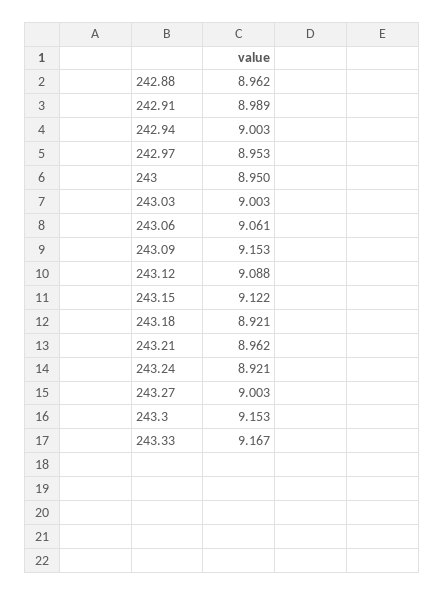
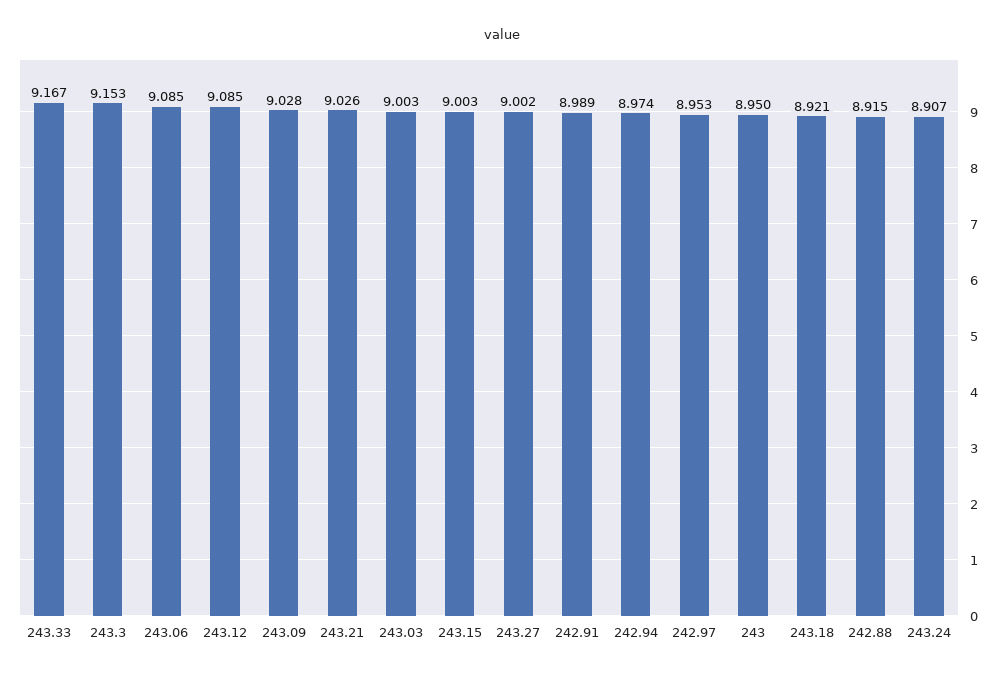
242.88: 8.962 -> 8.915
242.94: 9.003 -> 8.974
243.06: 9.061 -> 9.085
243.09: 9.153 -> 9.028
243.12: 9.088 -> 9.085
243.15: 9.122 -> 9.003
243.21: 8.962 -> 9.026
243.24: 8.921 -> 8.907
243.27: 9.003 -> 9.002

